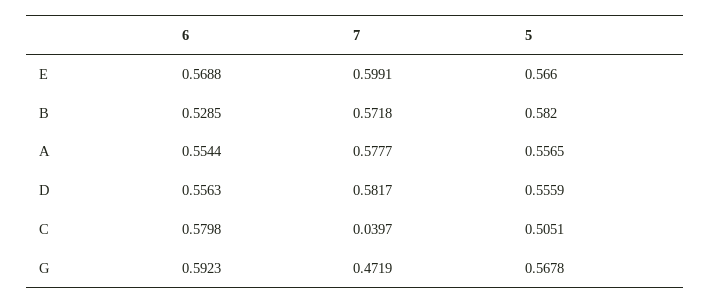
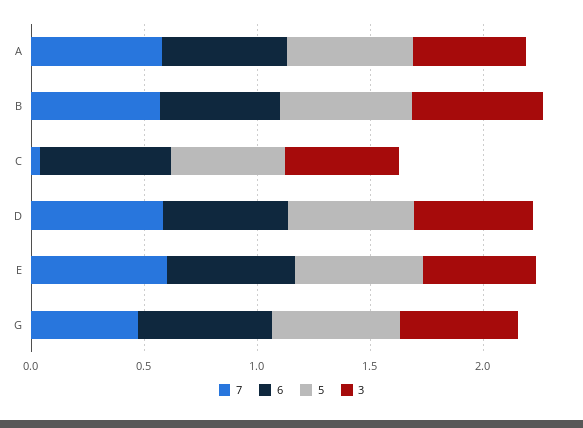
3, A: none -> 0.5
3, B: none -> 0.6
3, C: none -> 0.5
3, D: none -> 0.5
3, E: none -> 0.5
3, G: none -> 0.5

